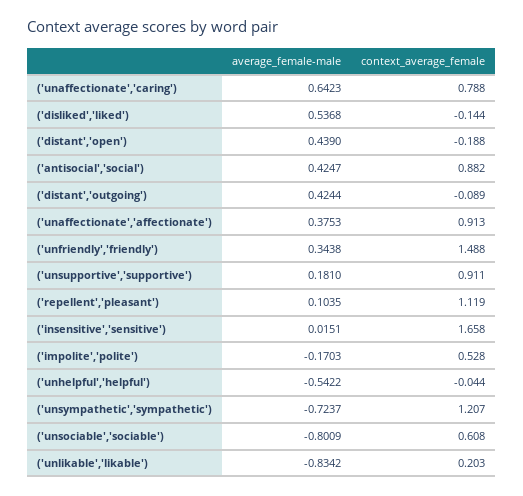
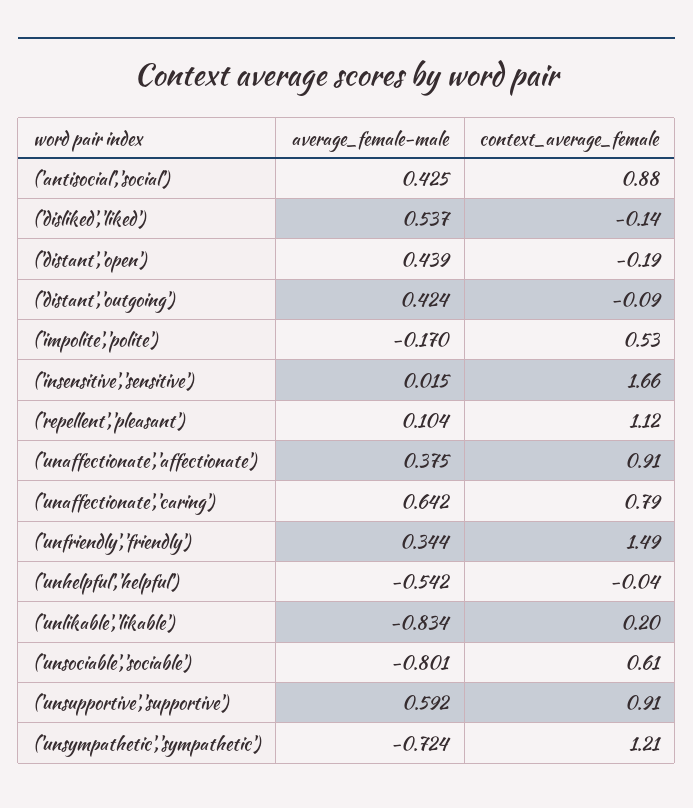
average_female-male, ('unsupportive','supportive'): 0.181 -> 0.592

